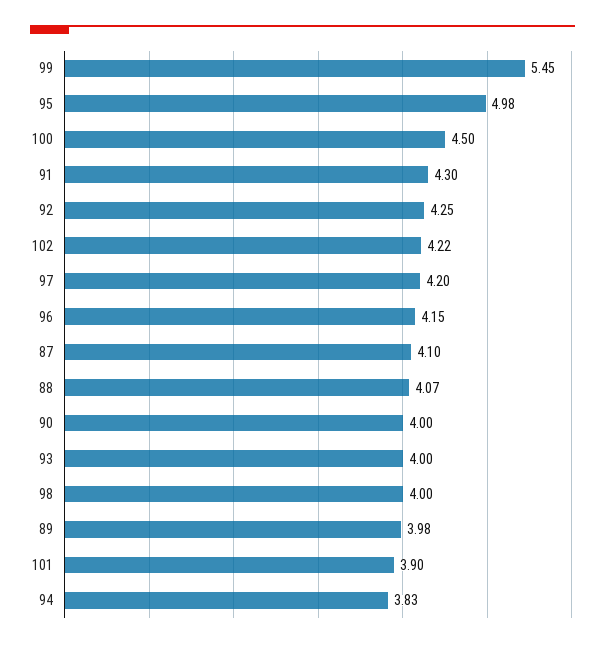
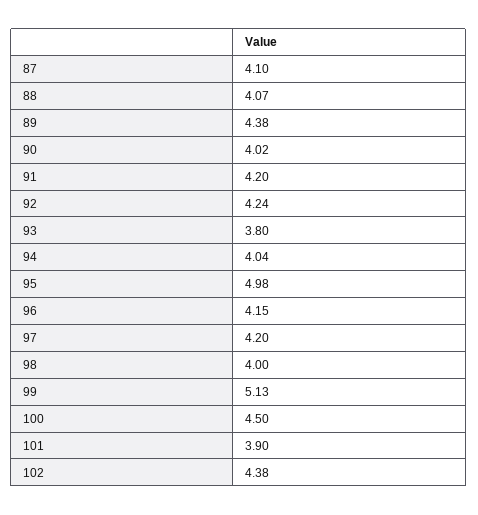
99: 5.45 -> 5.13
91: 4.3 -> 4.2
92: 4.25 -> 4.24
102: 4.22 -> 4.38
90: 4 -> 4.02
93: 4 -> 3.8
89: 3.98 -> 4.38
94: 3.83 -> 4.04

